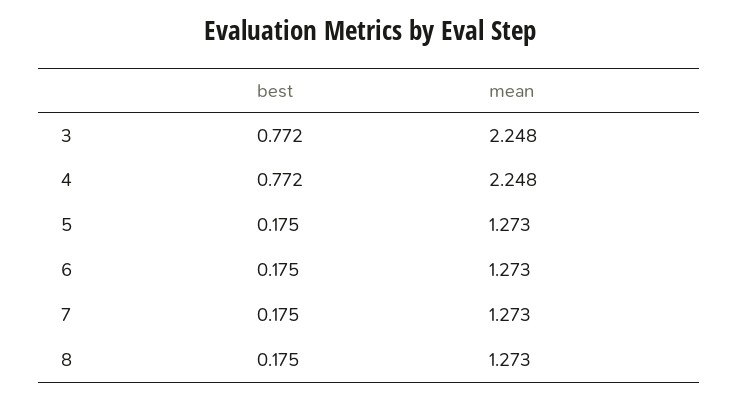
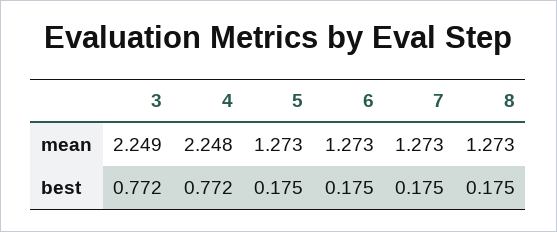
mean, 3: 2.248 -> 2.249

